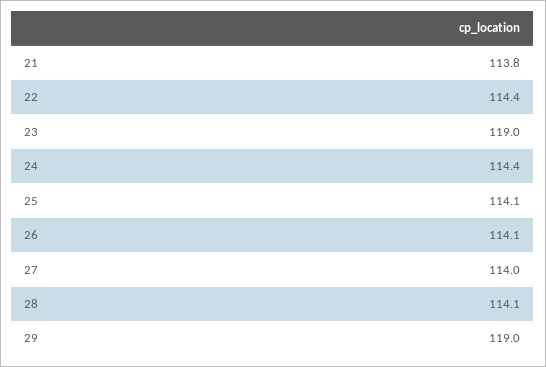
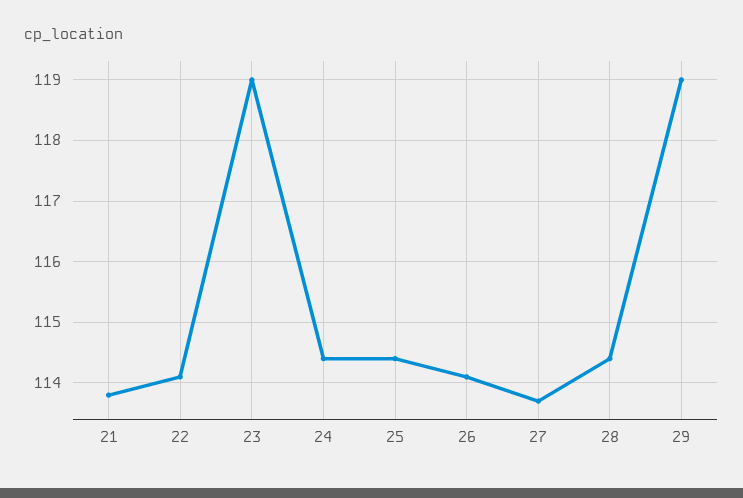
22: 114.4 -> 114.1
25: 114.1 -> 114.4
27: 114 -> 113.7
28: 114.1 -> 114.4

